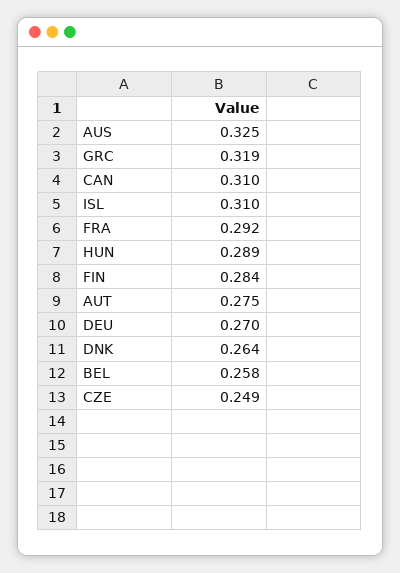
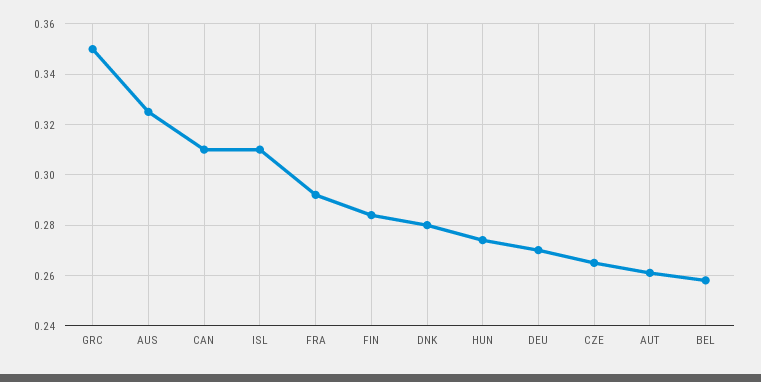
GRC: 0.319 -> 0.35
HUN: 0.289 -> 0.275
AUT: 0.275 -> 0.26
DNK: 0.264 -> 0.28
CZE: 0.249 -> 0.265

